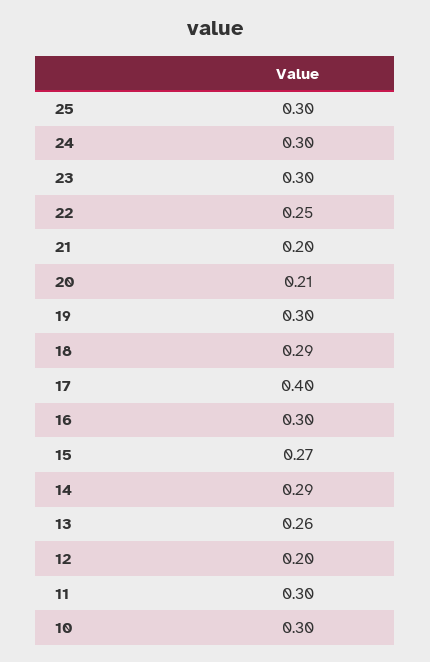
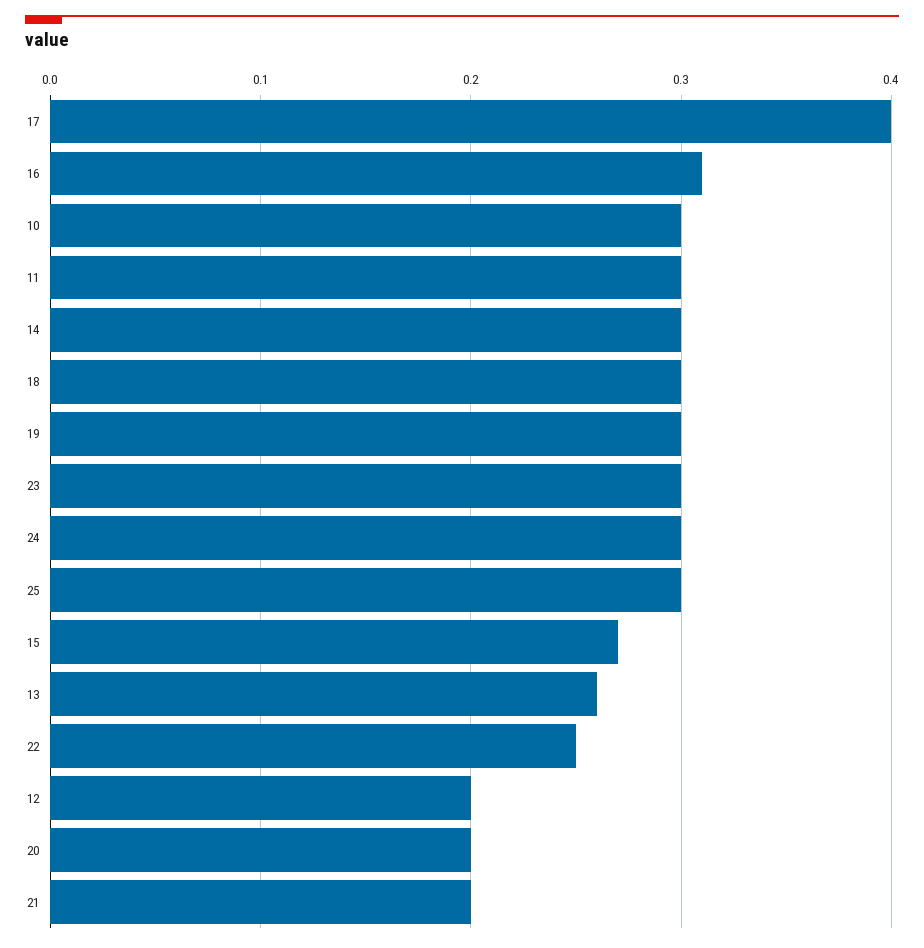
20: 0.21 -> 0.2
18: 0.29 -> 0.3
16: 0.3 -> 0.31
14: 0.29 -> 0.3

